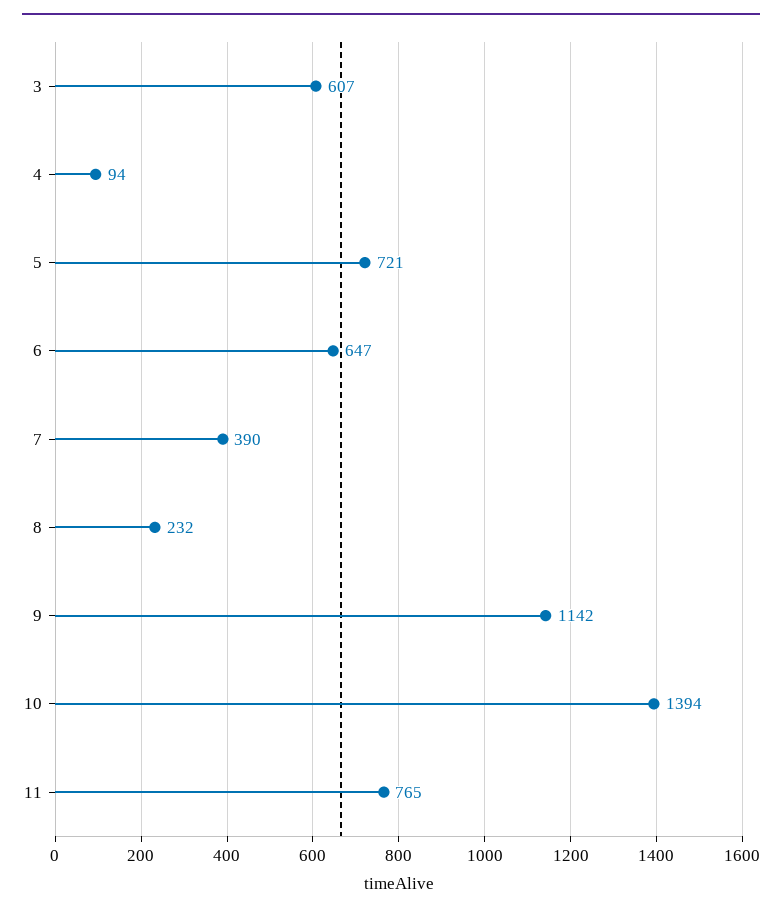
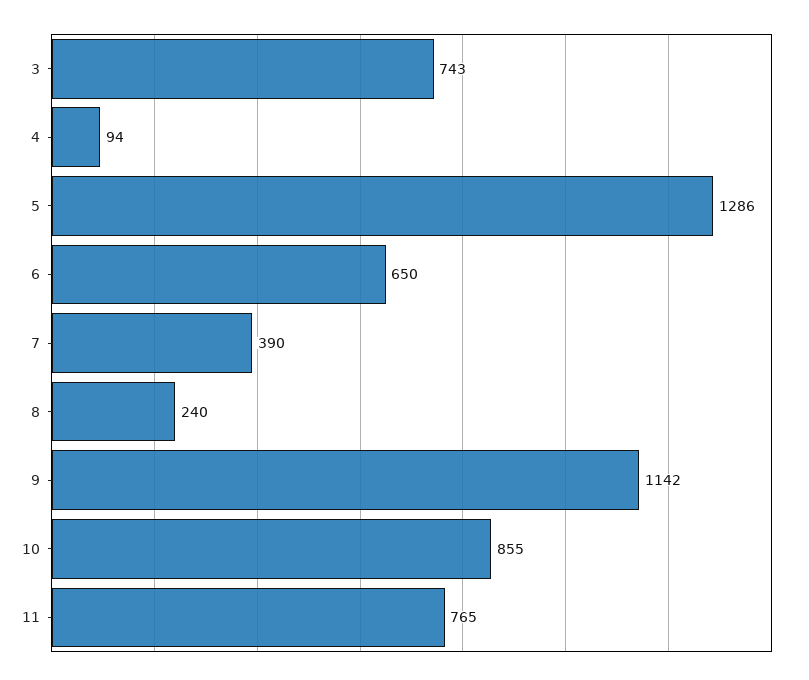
3: 607 -> 743
5: 721 -> 1286
6: 647 -> 650
8: 232 -> 240
10: 1394 -> 855

